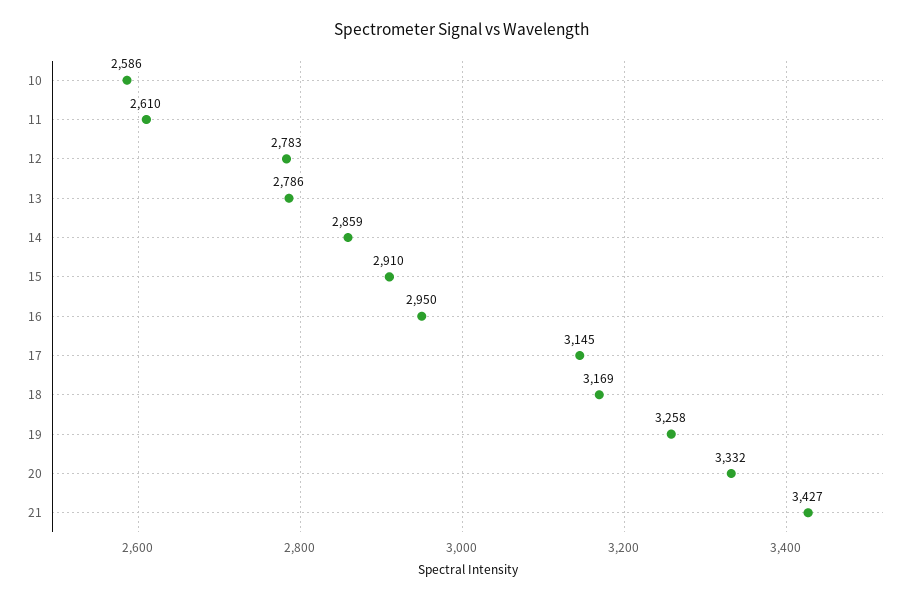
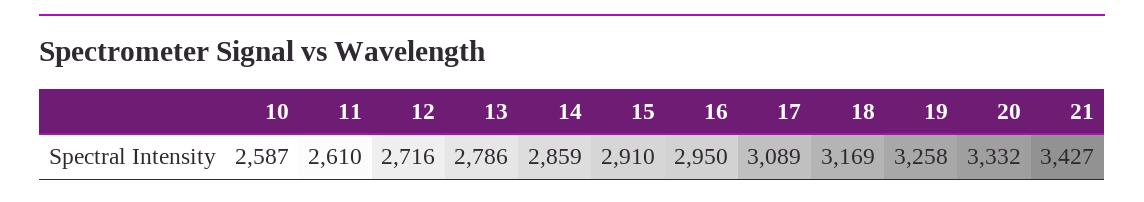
10: 2586 -> 2587
12: 2783 -> 2716
17: 3145 -> 3089

